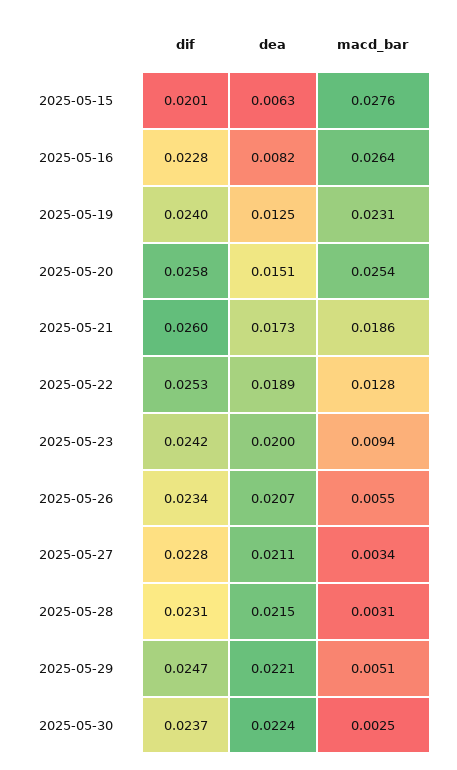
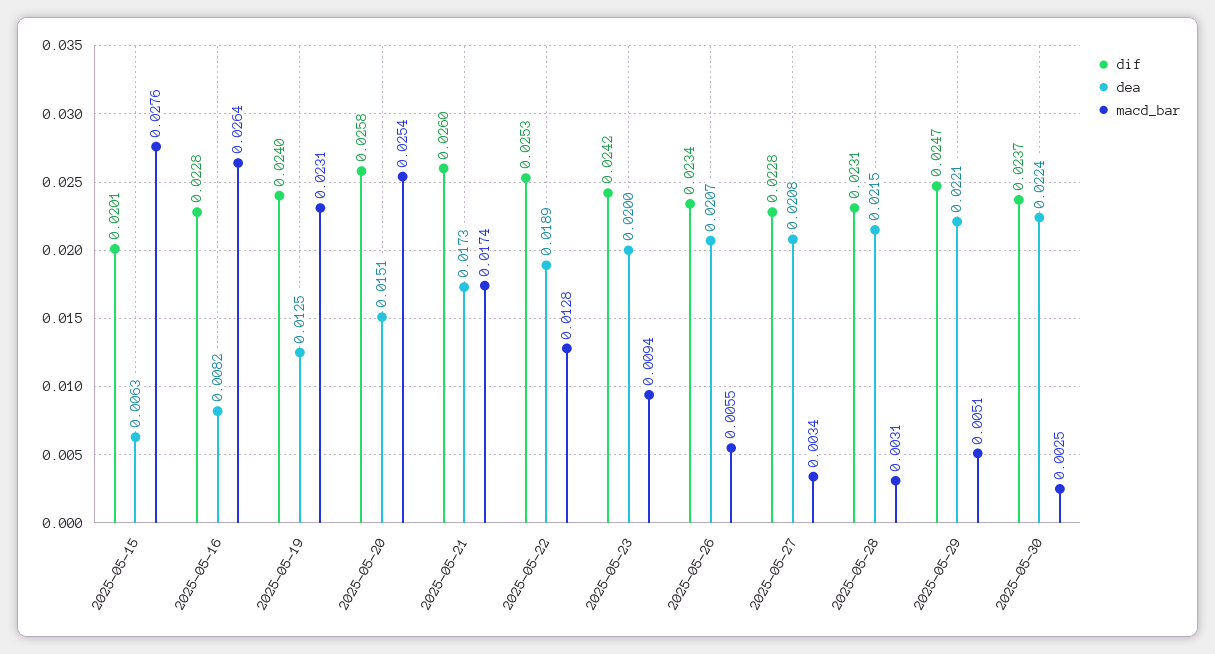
macd_bar, 2025-05-21: 0.0186 -> 0.0174
dea, 2025-05-27: 0.0211 -> 0.0208

